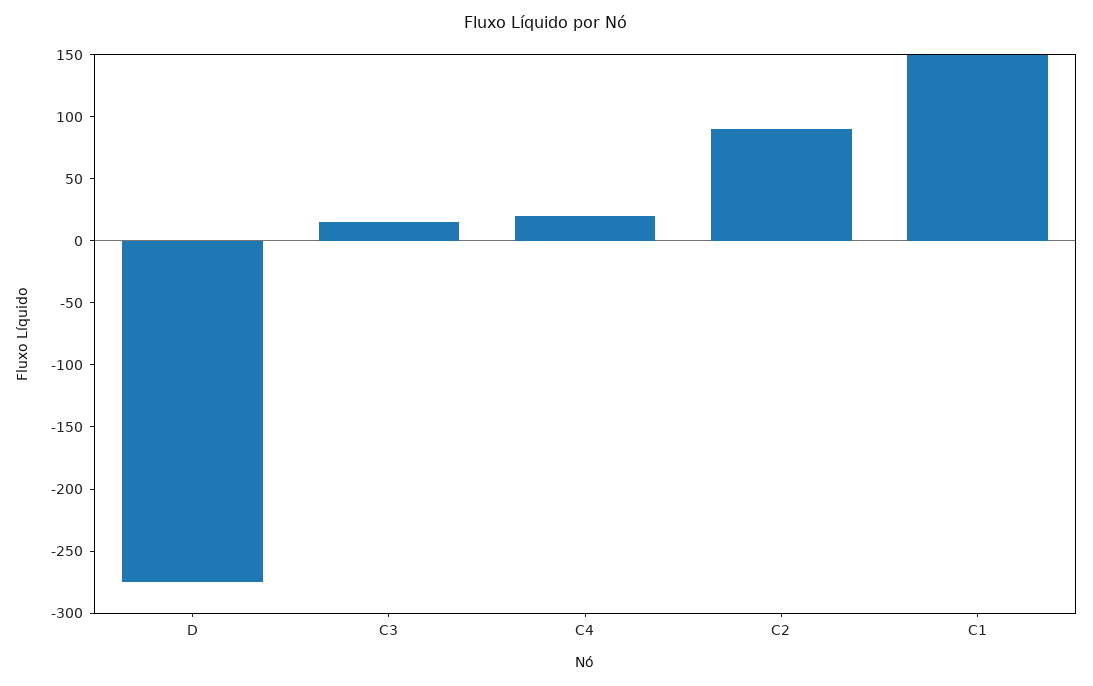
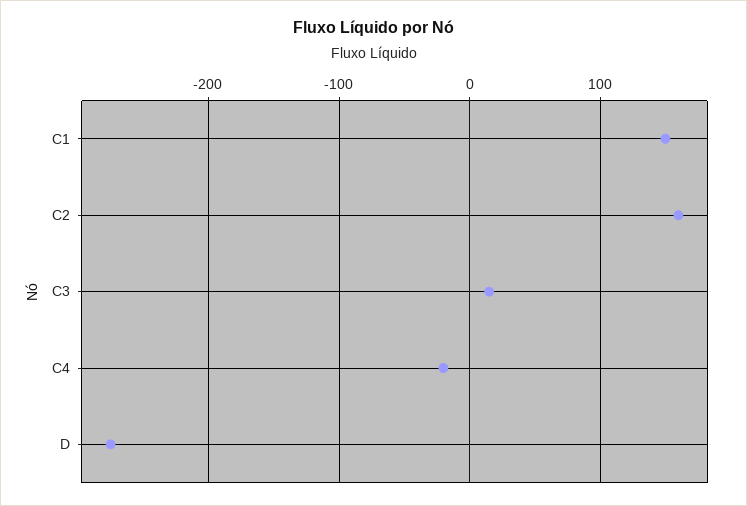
C4: 20 -> -20
C2: 90 -> 160

